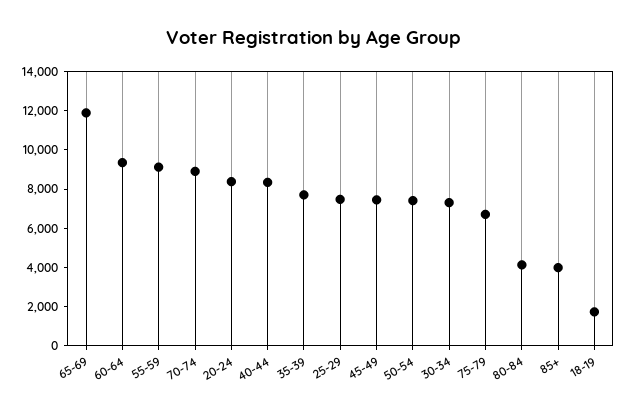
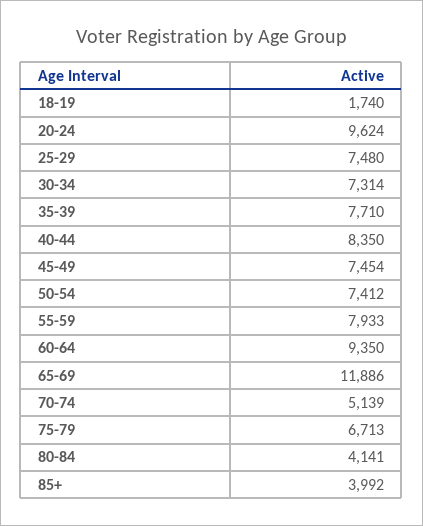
55-59: 9000 -> 7933
70-74: 9000 -> 5139
20-24: 8500 -> 9624

